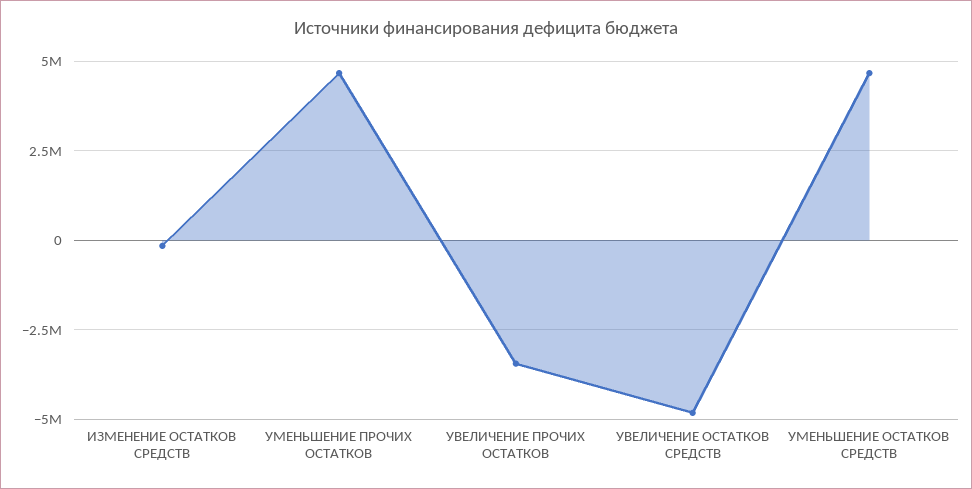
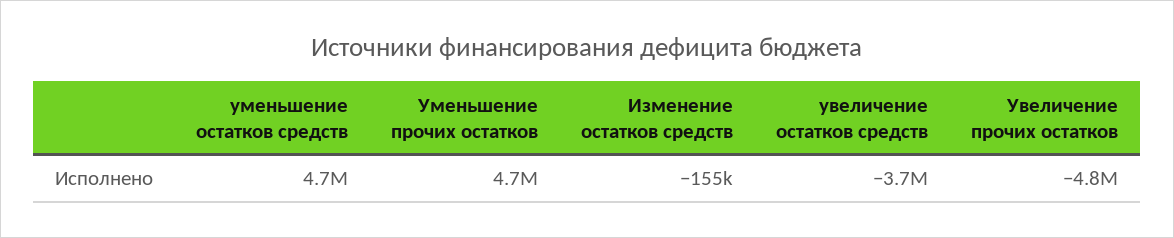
УВЕЛИЧЕНИЕ ПРОЧИХ ОСТАТКОВ: -3500000 -> -4800000
УВЕЛИЧЕНИЕ ОСТАТКОВ СРЕДСТВ: -4750000 -> -3700000

